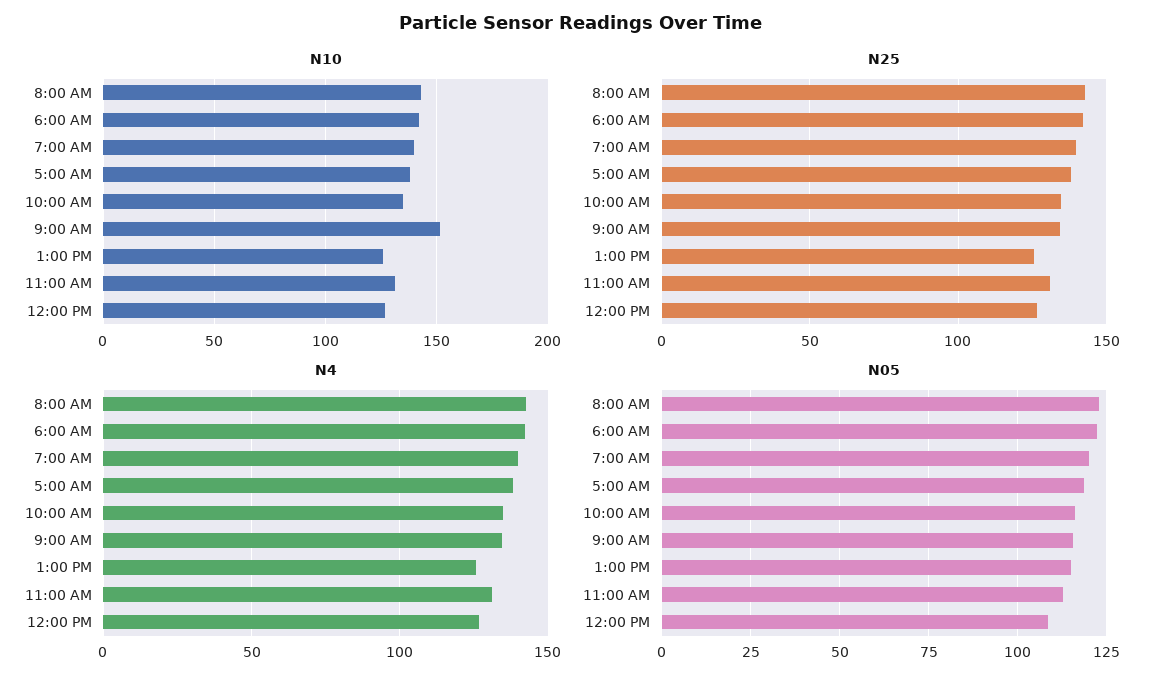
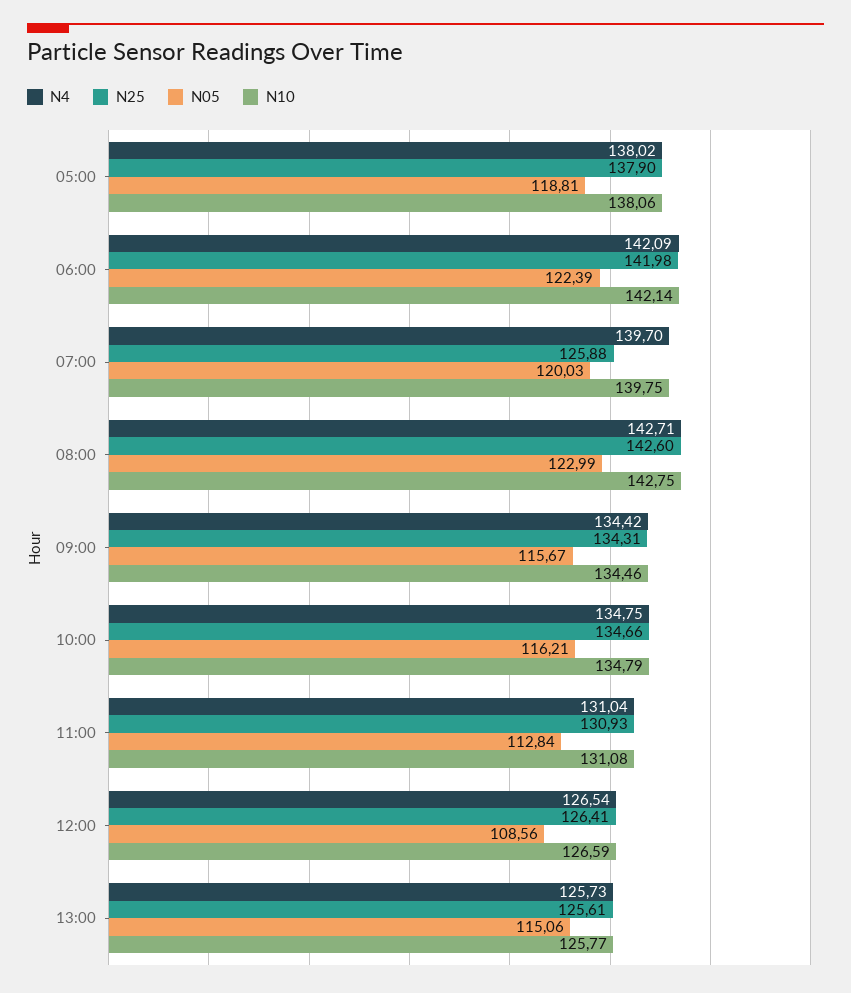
N10, 9:00 AM: 150 -> 134.46
N25, 7:00 AM: 140 -> 125.88

